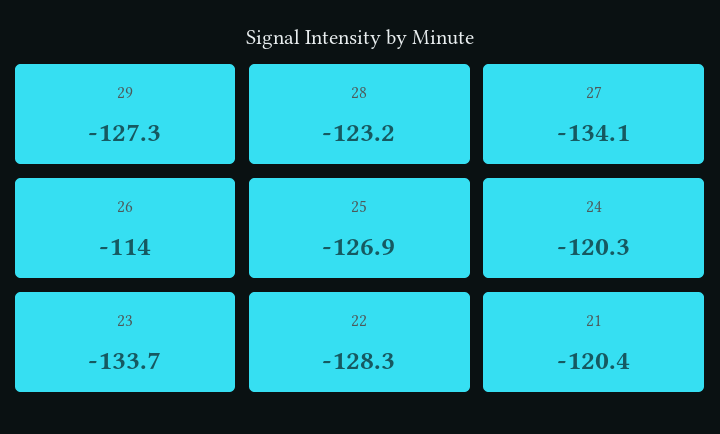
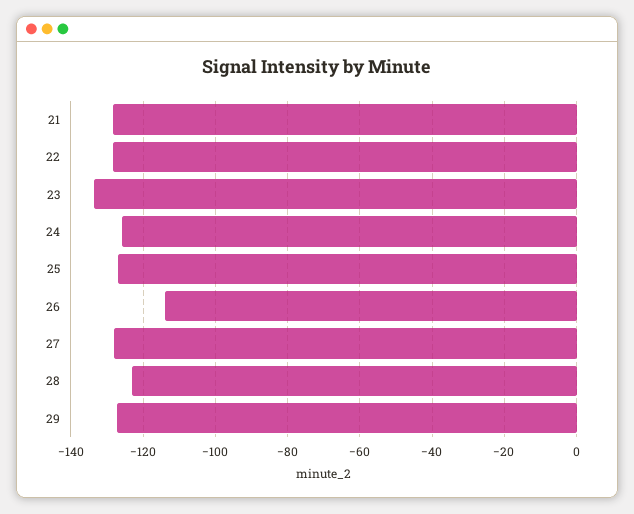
27: -134.1 -> -128
24: -120.3 -> -126
21: -120.4 -> -128

